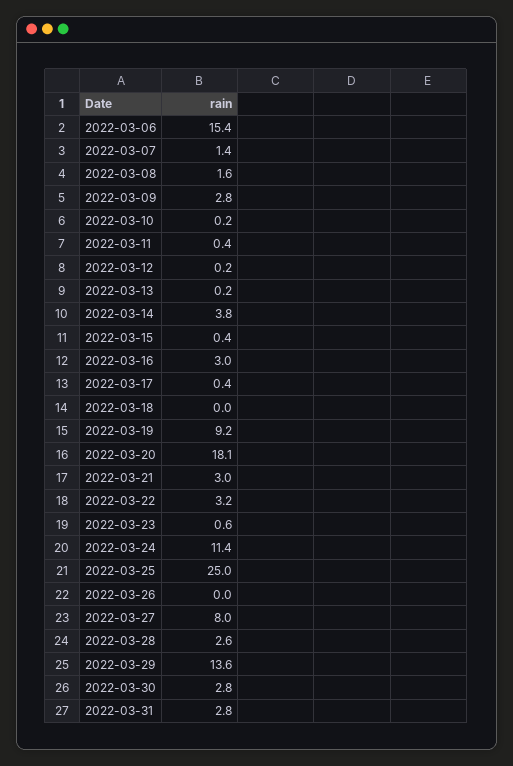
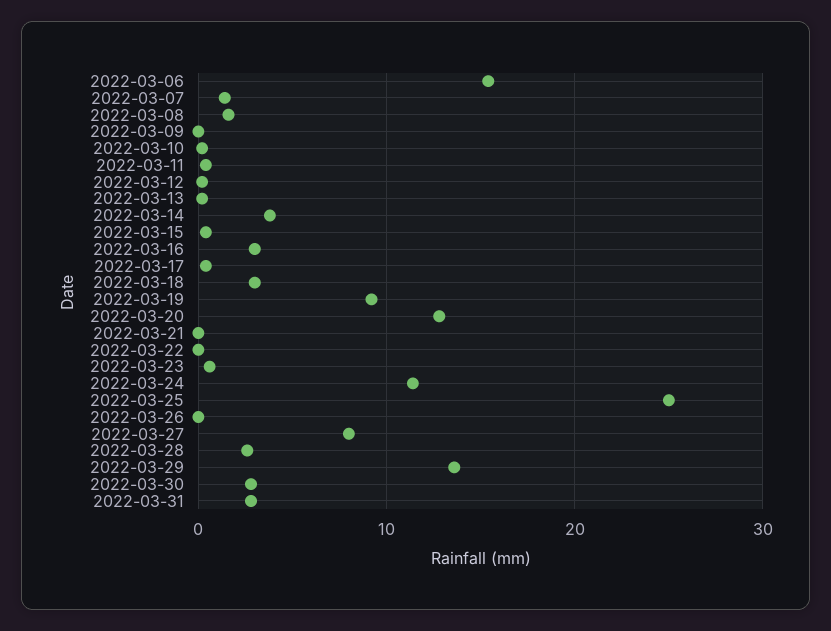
2022-03-09: 2.8 -> 0
2022-03-18: 0 -> 3
2022-03-20: 18.1 -> 13
2022-03-21: 3 -> 0
2022-03-22: 3.2 -> 0

